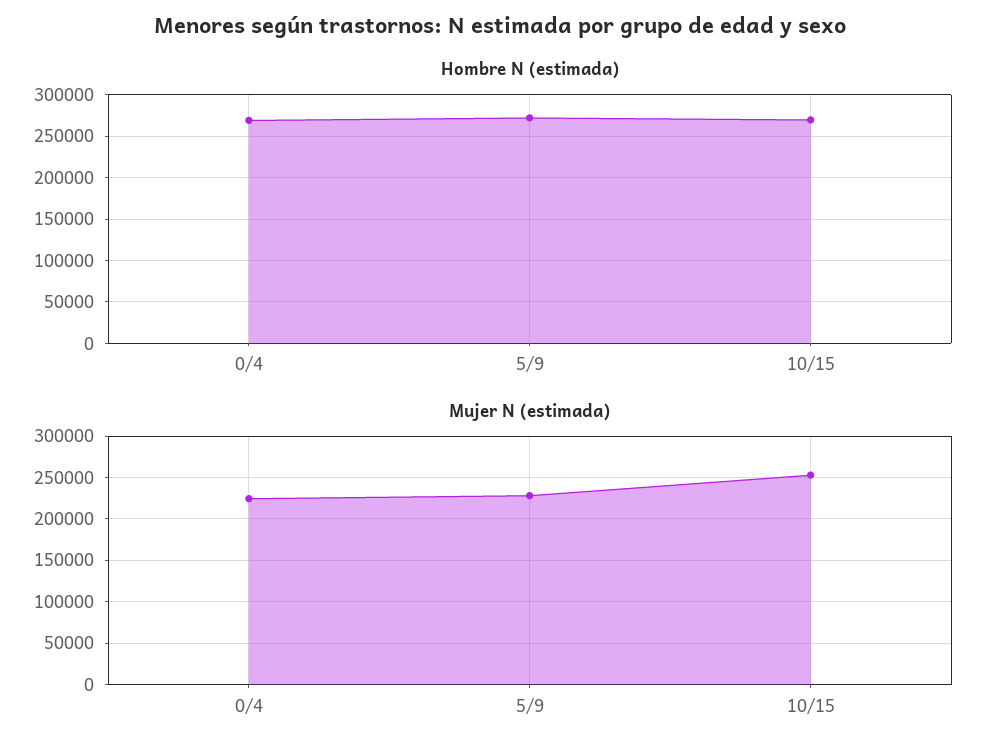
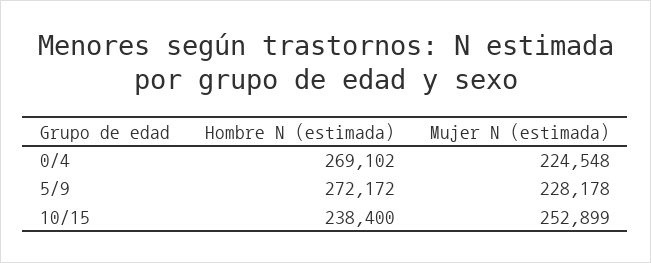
Hombre N (estimada), 10/15: 270000 -> 238400

